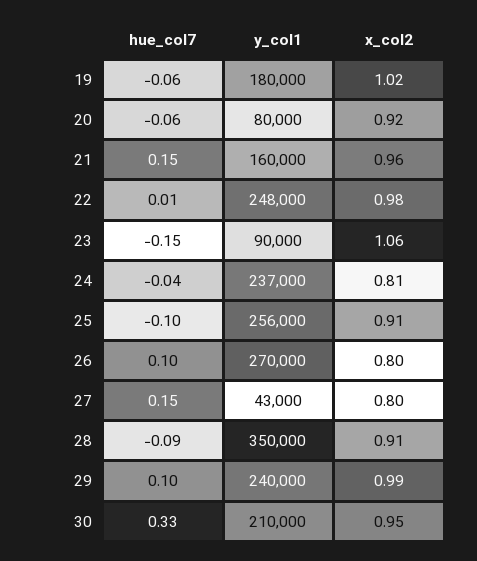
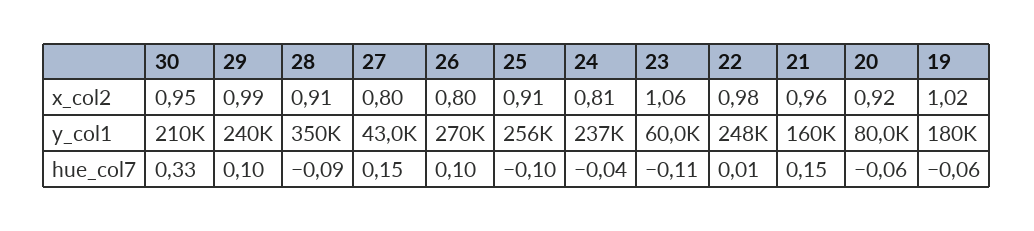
hue_col7, 23: -0.15 -> -0.11
y_col1, 23: 90000 -> 60000

